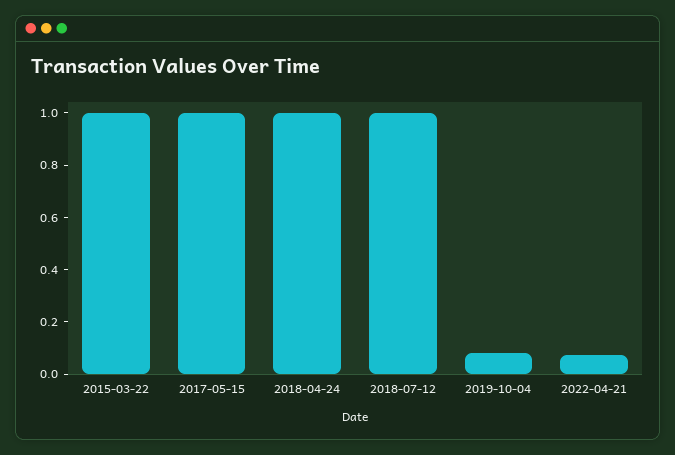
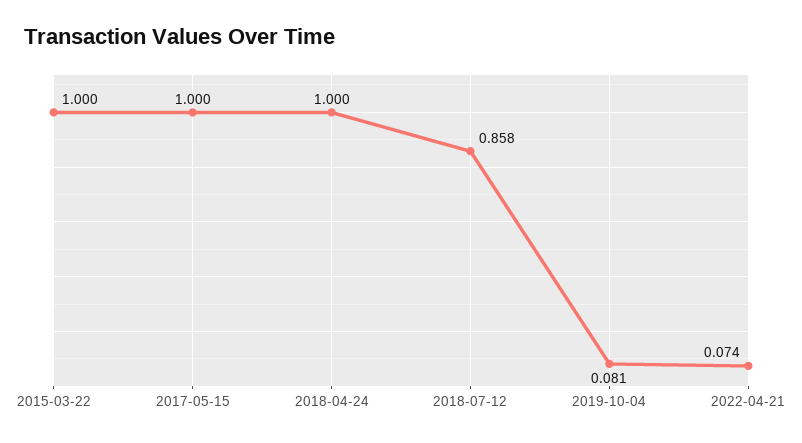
2018-07-12: 1 -> 0.858

